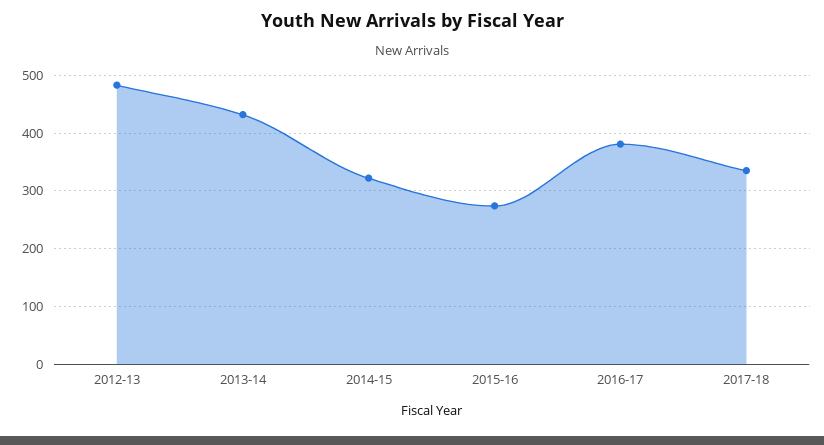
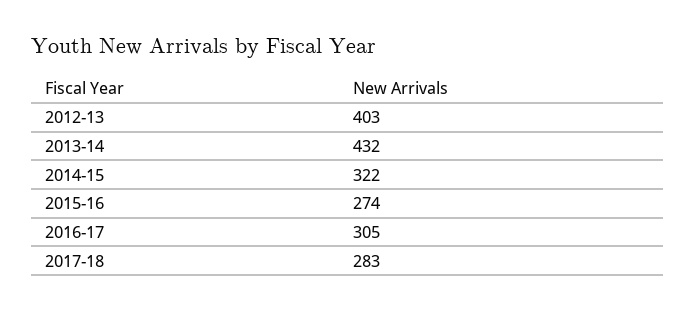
2012-13: 480 -> 403
2016-17: 380 -> 305
2017-18: 340 -> 283

